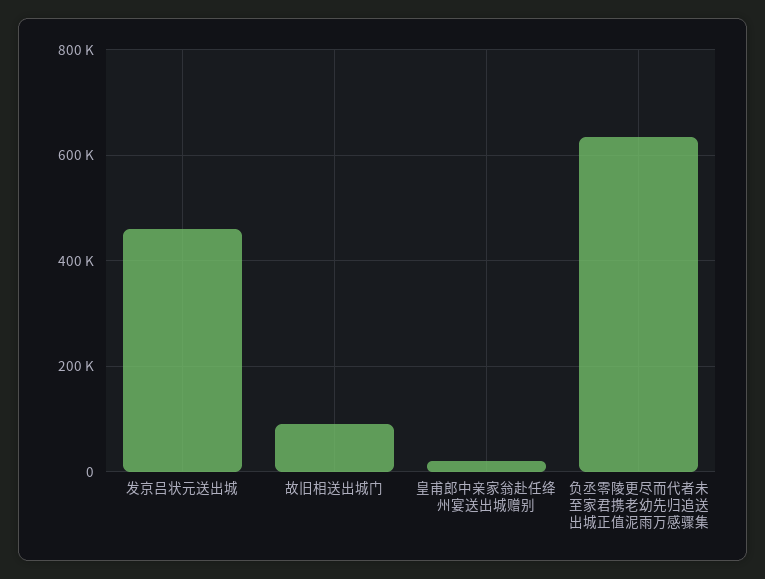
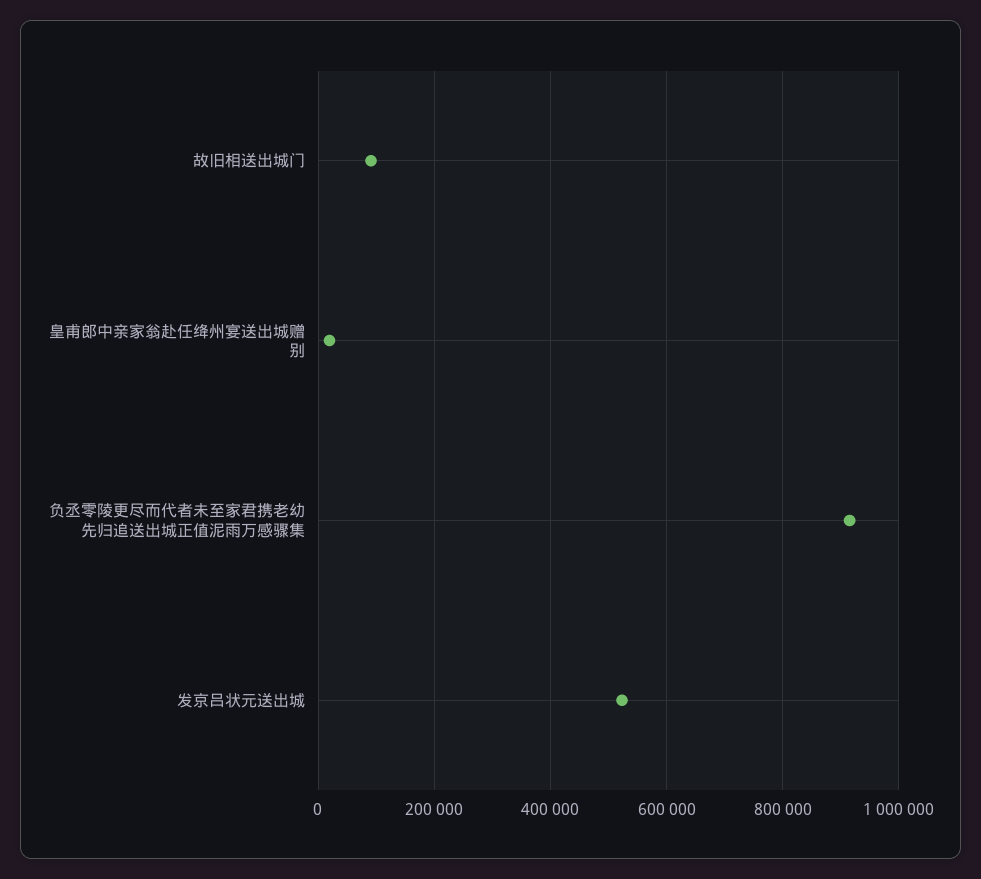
发京吕状元送出城: 460000 -> 520000
负丞零陵更尽而代者未至家君携老幼先归追送出城正值泥雨万感骤集: 640000 -> 920000

